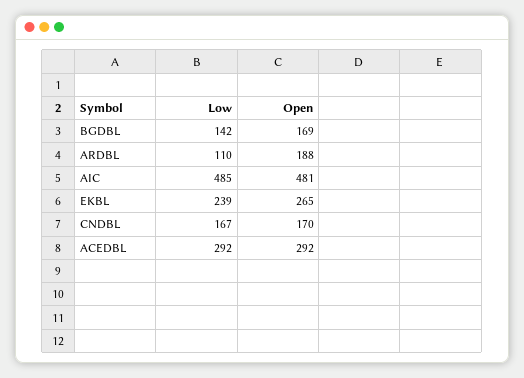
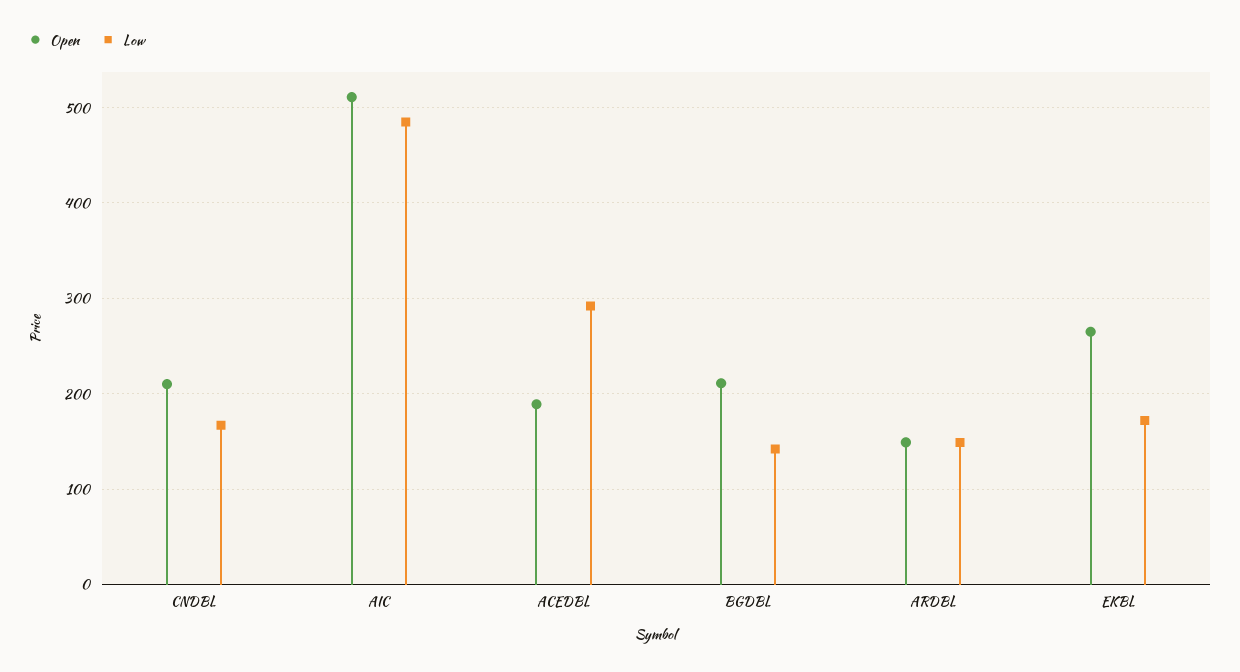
Open, BGDBL: 169 -> 210
Low, ARDBL: 110 -> 150
Open, ARDBL: 188 -> 150
Open, AIC: 481 -> 510
Low, EKBL: 239 -> 170
Open, CNDBL: 170 -> 210
Open, ACEDBL: 292 -> 190

